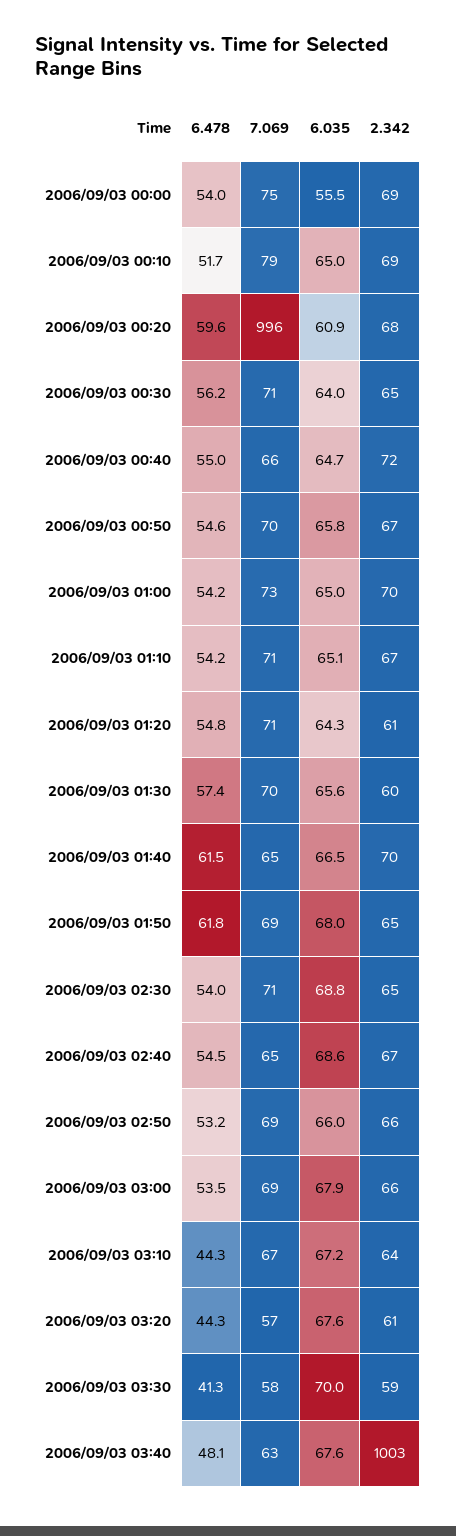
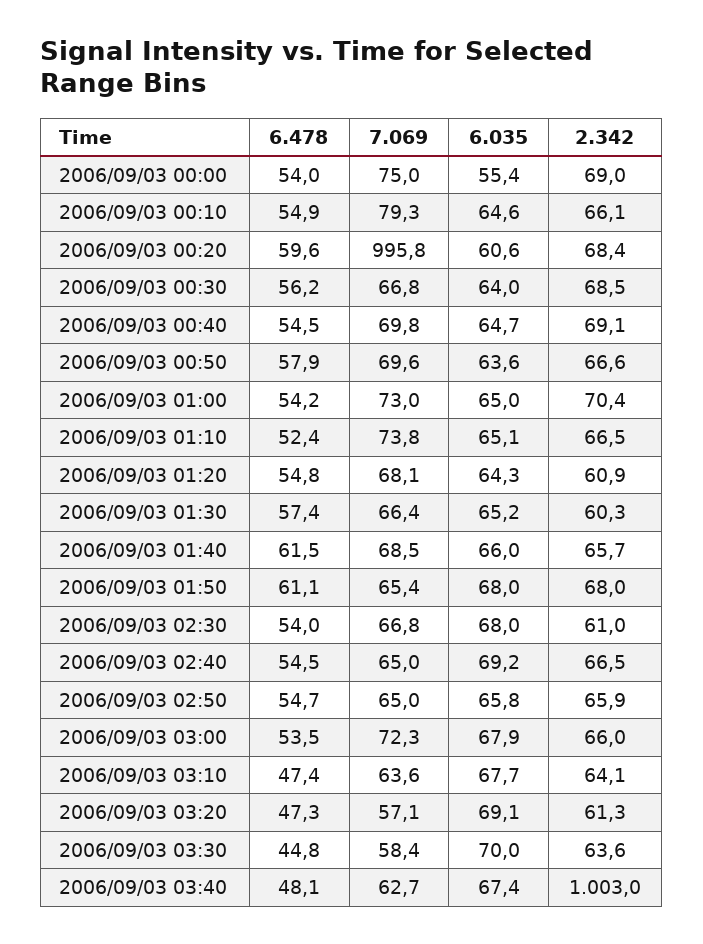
6.035, 2006/09/03 00:00: 55.5 -> 55.4
6.478, 2006/09/03 00:10: 51.7 -> 54.9
6.035, 2006/09/03 00:10: 65 -> 64.6
2.342, 2006/09/03 00:10: 69 -> 66.1
6.035, 2006/09/03 00:20: 60.9 -> 60.6
7.069, 2006/09/03 00:30: 71 -> 66.8
2.342, 2006/09/03 00:30: 65 -> 68.5
6.478, 2006/09/03 00:40: 55 -> 54.5
7.069, 2006/09/03 00:40: 66 -> 69.8
2.342, 2006/09/03 00:40: 72 -> 69.1
6.478, 2006/09/03 00:50: 54.6 -> 57.9
6.035, 2006/09/03 00:50: 65.8 -> 63.6
6.478, 2006/09/03 01:10: 54.2 -> 52.4
7.069, 2006/09/03 01:10: 71 -> 73.8
7.069, 2006/09/03 01:20: 71 -> 68.1
7.069, 2006/09/03 01:30: 70 -> 66.4
6.035, 2006/09/03 01:30: 65.6 -> 65.2
7.069, 2006/09/03 01:40: 65 -> 68.5
6.035, 2006/09/03 01:40: 66.5 -> 66
2.342, 2006/09/03 01:40: 70 -> 65.7
6.478, 2006/09/03 01:50: 61.8 -> 61.1
7.069, 2006/09/03 01:50: 69 -> 65.4
2.342, 2006/09/03 01:50: 65 -> 68
7.069, 2006/09/03 02:30: 71 -> 66.8
6.035, 2006/09/03 02:30: 68.8 -> 68
2.342, 2006/09/03 02:30: 65 -> 61
6.035, 2006/09/03 02:40: 68.6 -> 69.2
6.478, 2006/09/03 02:50: 53.2 -> 54.7
7.069, 2006/09/03 02:50: 69 -> 65
6.035, 2006/09/03 02:50: 66 -> 65.8
7.069, 2006/09/03 03:00: 69 -> 72.3
6.478, 2006/09/03 03:10: 44.3 -> 47.4
7.069, 2006/09/03 03:10: 67 -> 63.6
6.035, 2006/09/03 03:10: 67.2 -> 67.7
6.478, 2006/09/03 03:20: 44.3 -> 47.3
6.035, 2006/09/03 03:20: 67.6 -> 69.1
6.478, 2006/09/03 03:30: 41.3 -> 44.8
2.342, 2006/09/03 03:30: 59 -> 63.6
6.035, 2006/09/03 03:40: 67.6 -> 67.4

